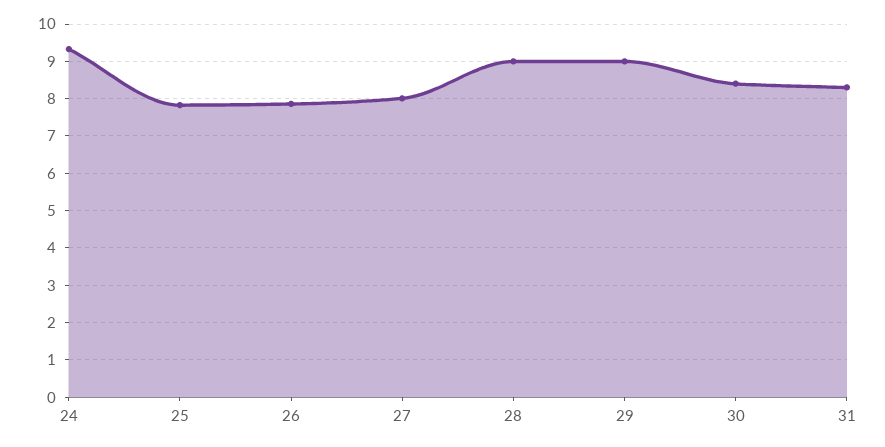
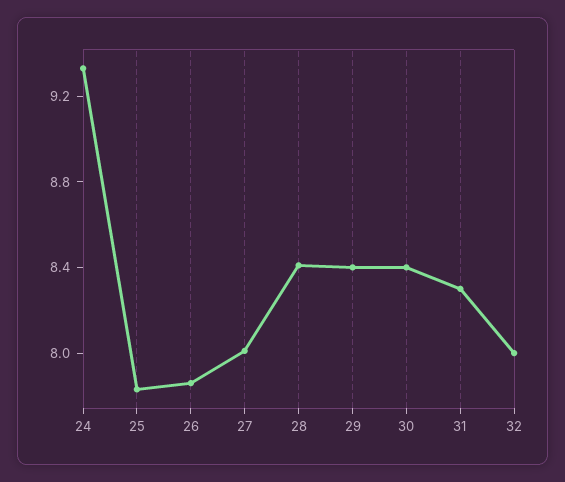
28: 9 -> 8.4
29: 9 -> 8.4
32: none -> 8

